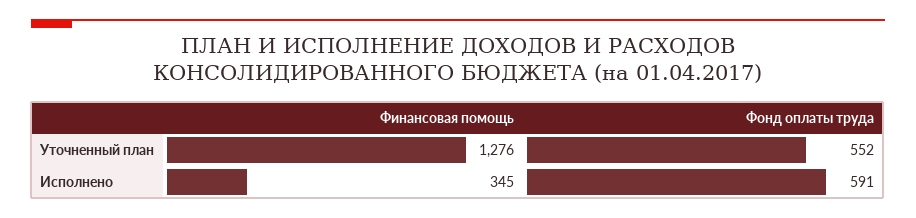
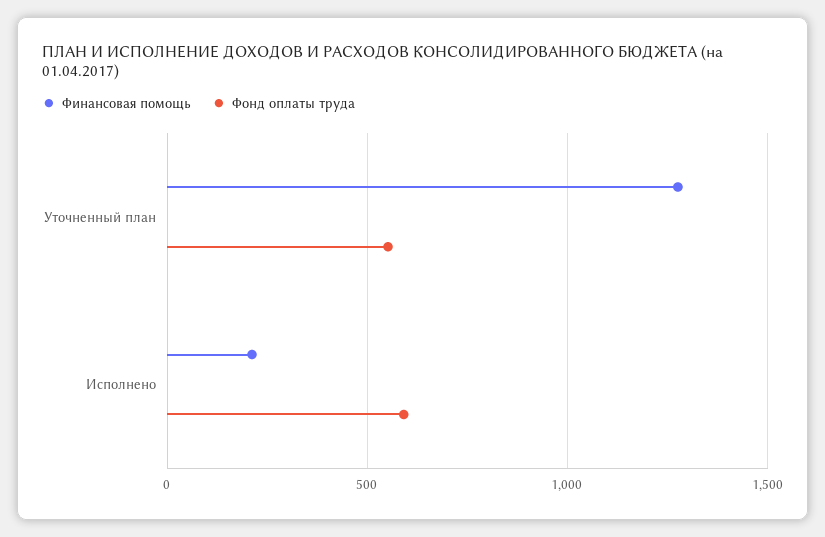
Финансовая помощь, Исполнено: 345 -> 200

